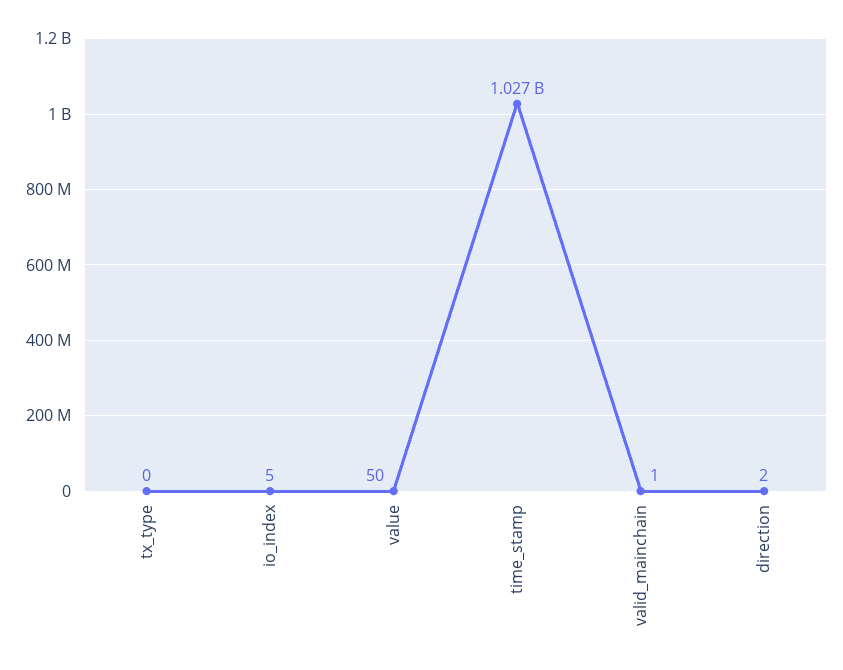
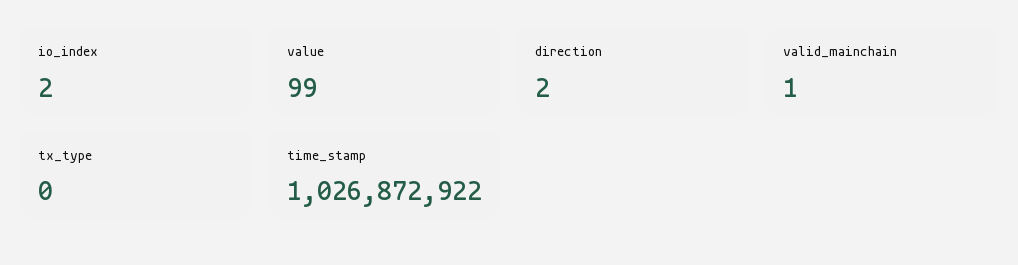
io_index: 5 -> 2
value: 50 -> 99

